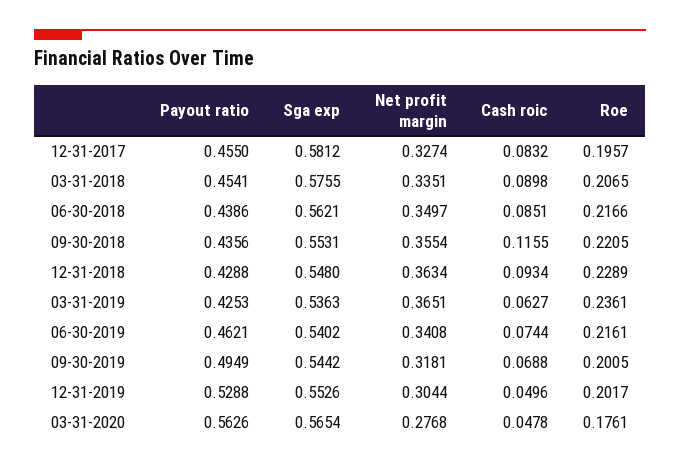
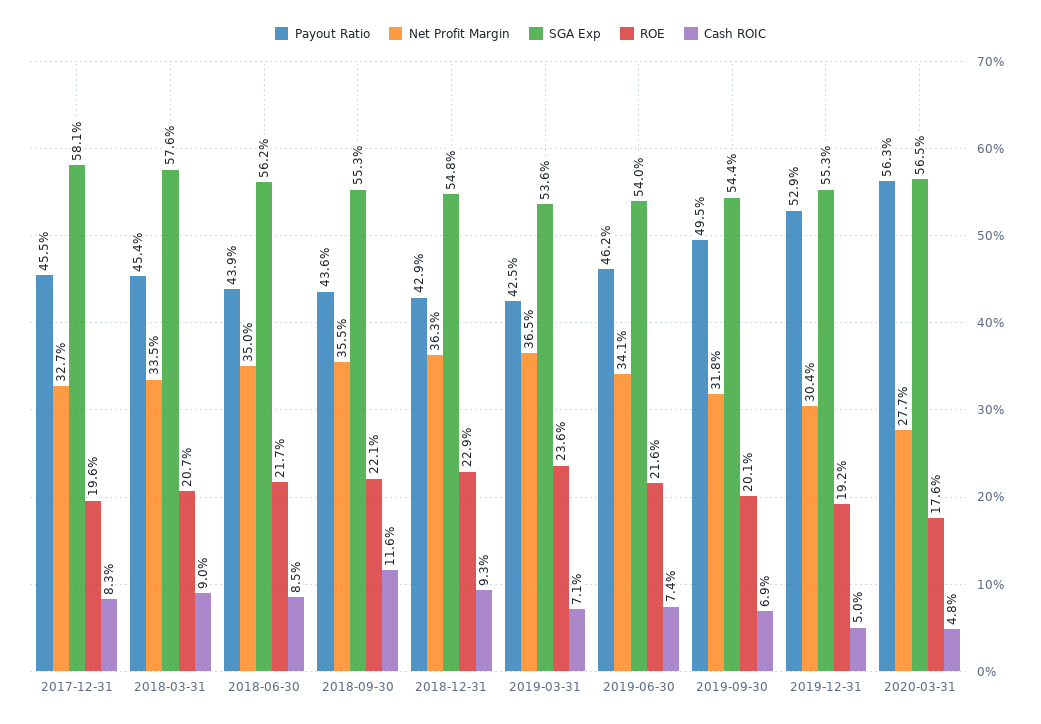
Cash roic, 03-31-2019: 0.0627 -> 0.071
Roe, 12-31-2019: 0.2017 -> 0.192

